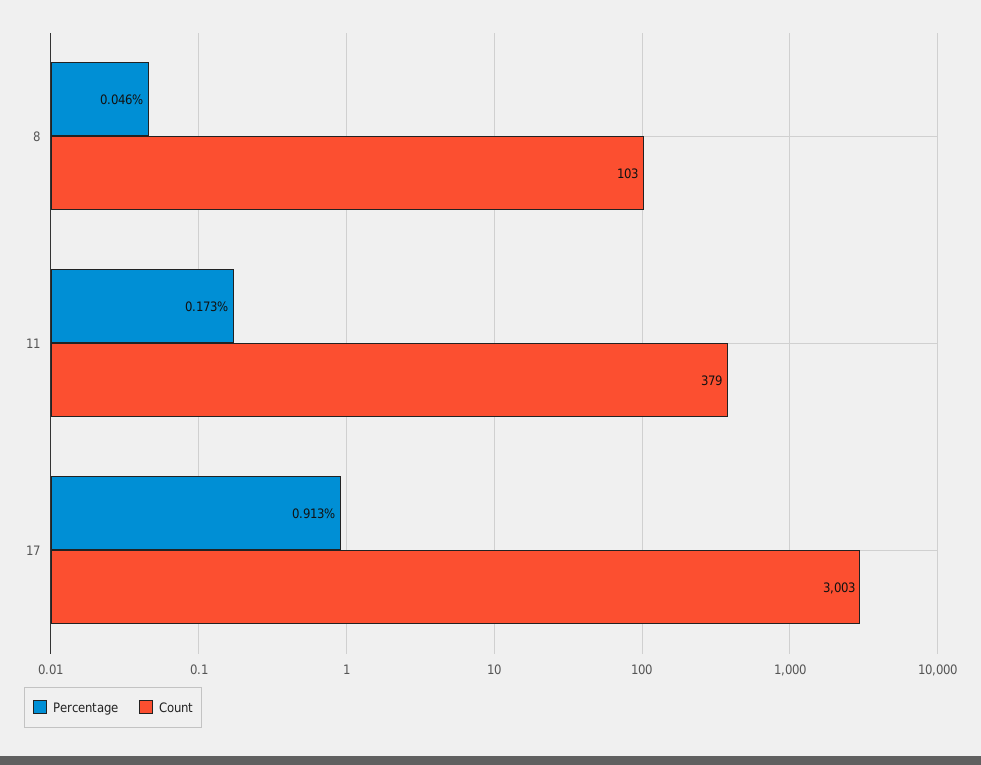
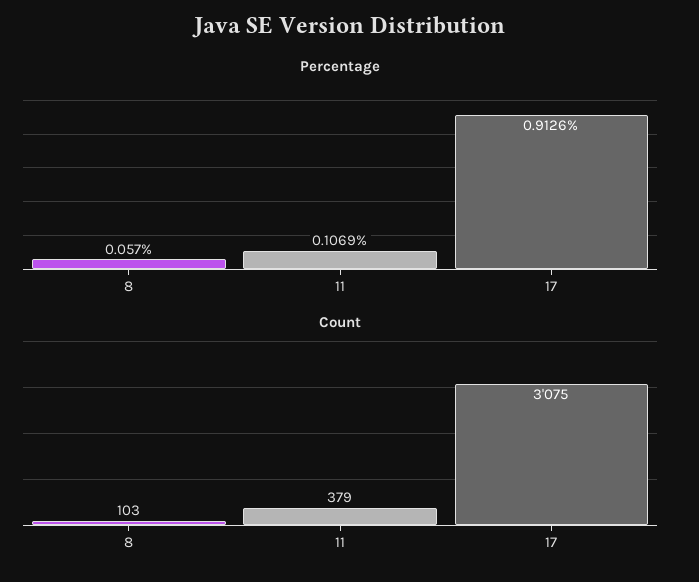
Percentage, 8: 0.046 -> 0.057
Percentage, 11: 0.173 -> 0.1069
Count, 17: 3003 -> 3075

